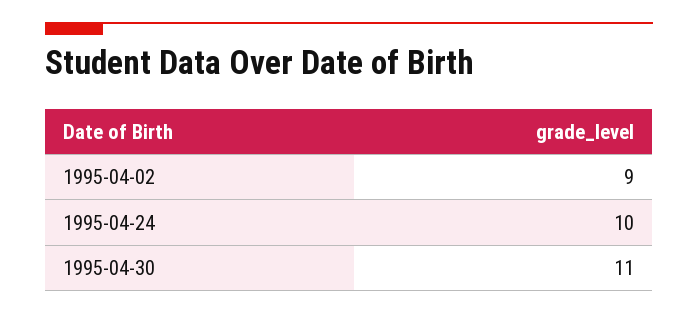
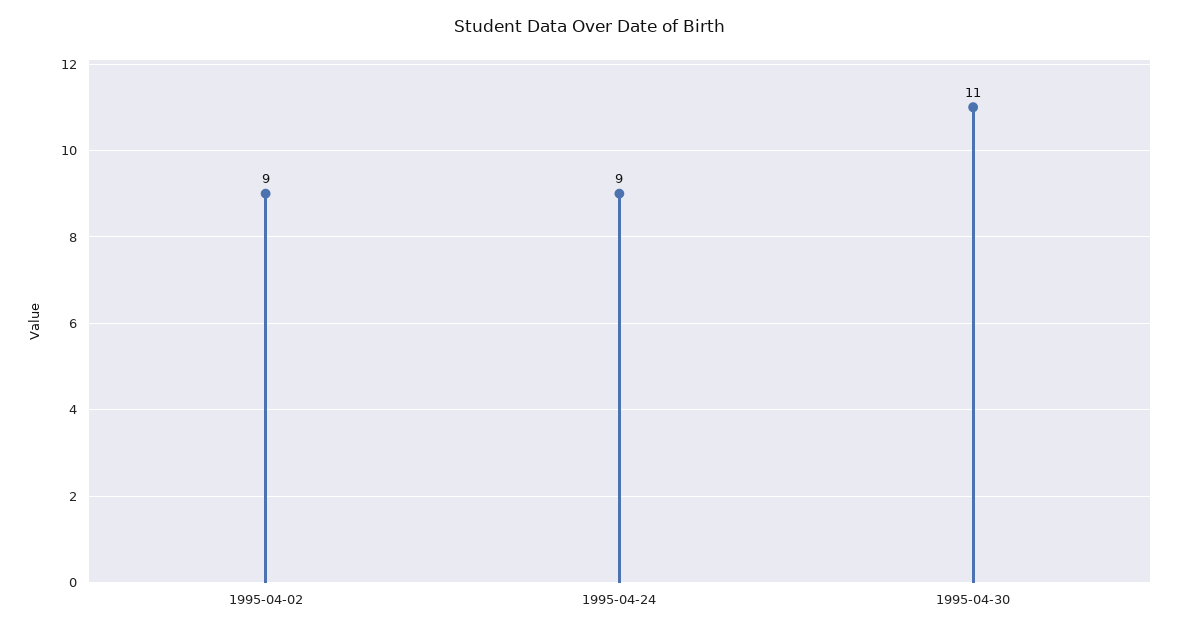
1995-04-24: 10 -> 9

